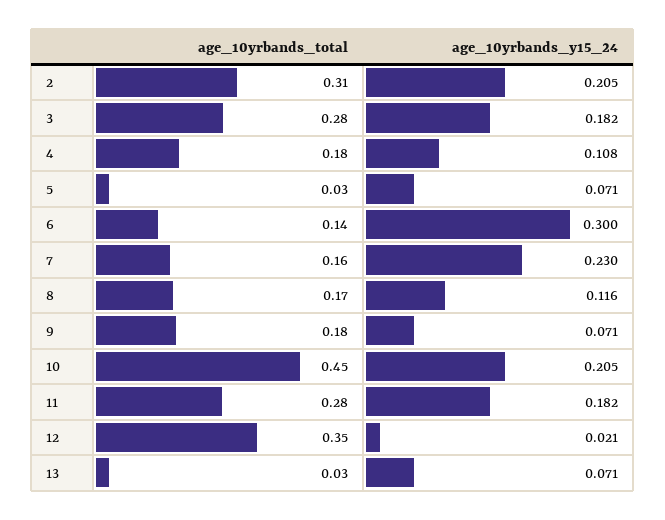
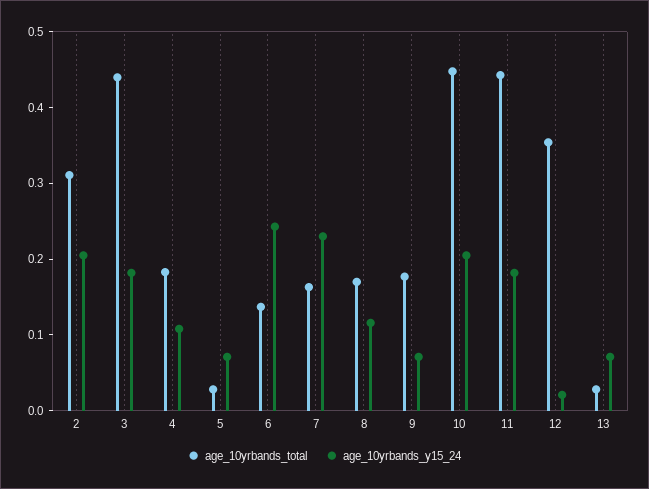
age_10yrbands_total, 3: 0.28 -> 0.44
age_10yrbands_y15_24, 6: 0.3 -> 0.24
age_10yrbands_total, 11: 0.28 -> 0.44

